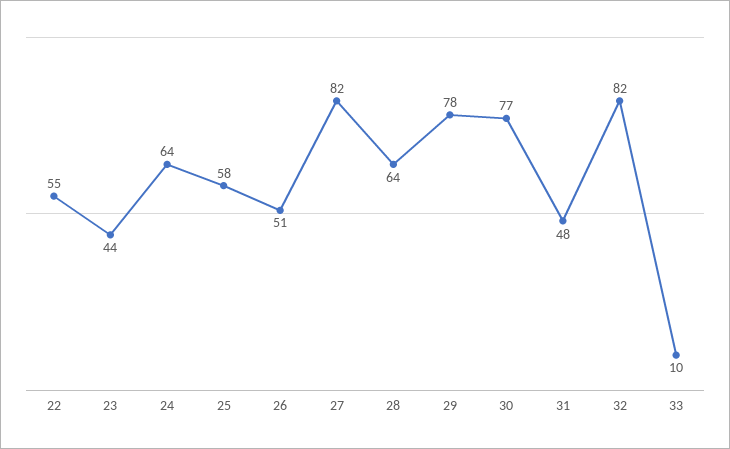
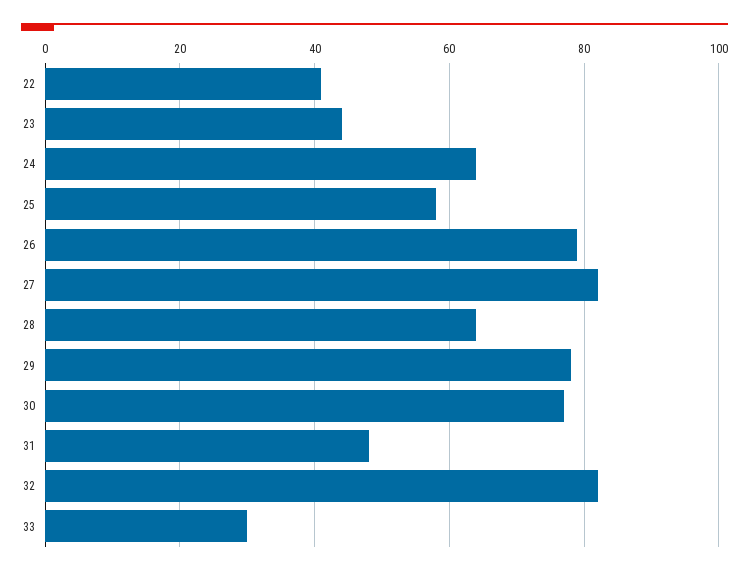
22: 55 -> 40
26: 51 -> 80
33: 10 -> 30

